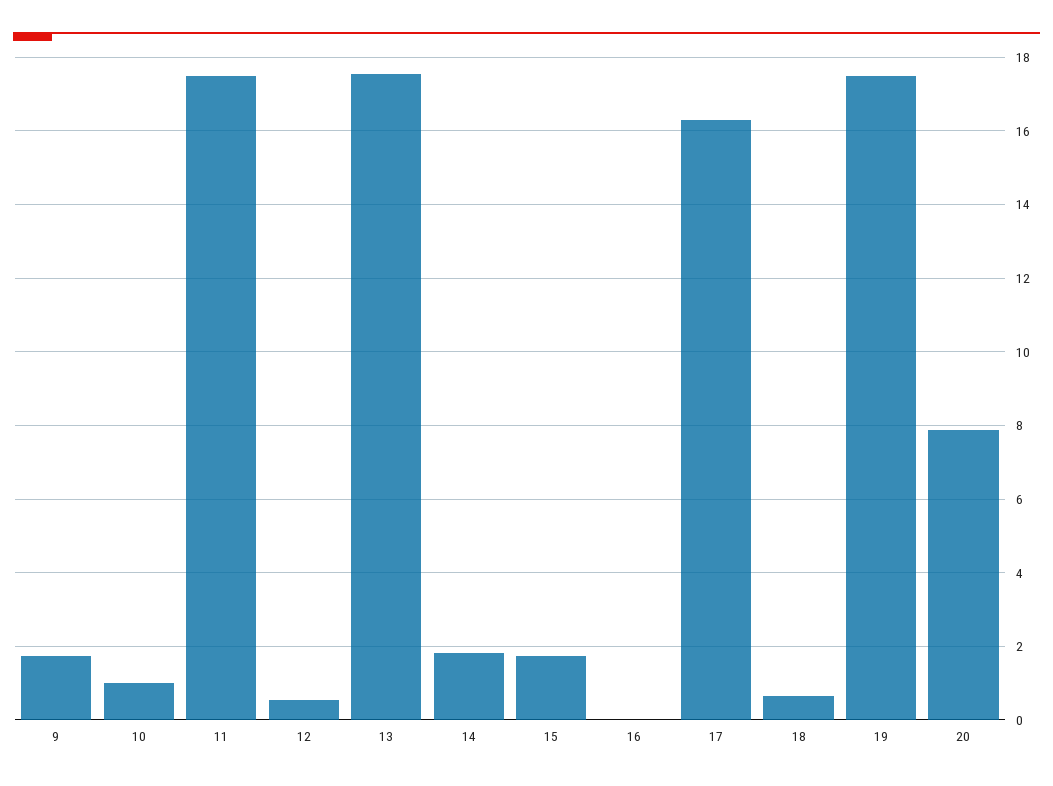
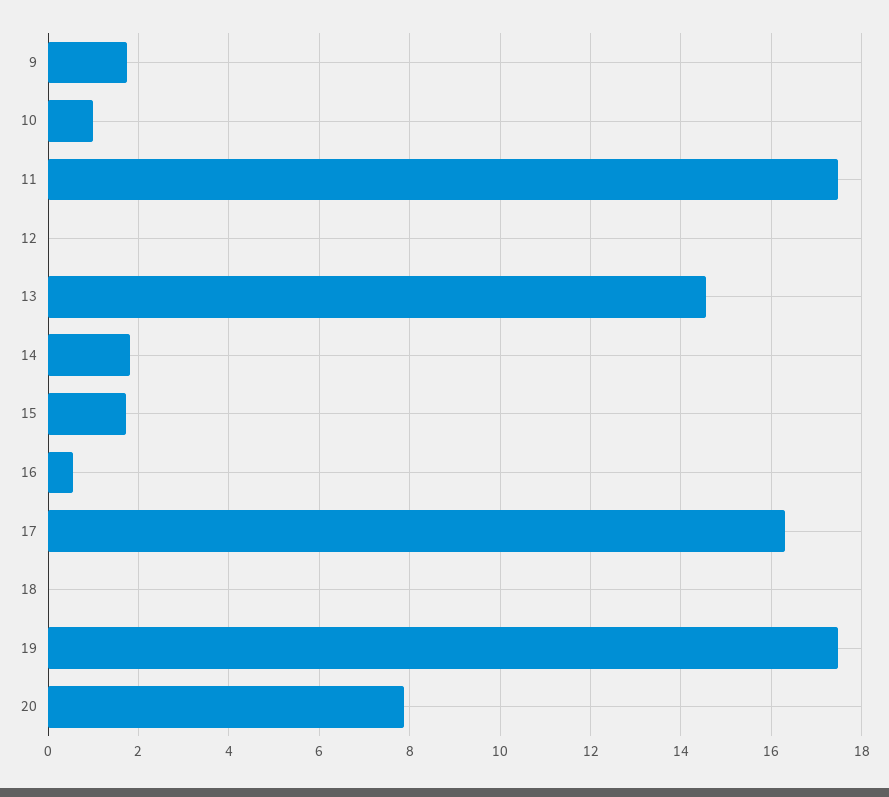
12: 0.6 -> 0
13: 17.6 -> 14.6
16: 0 -> 0.6
18: 0.6 -> 0

